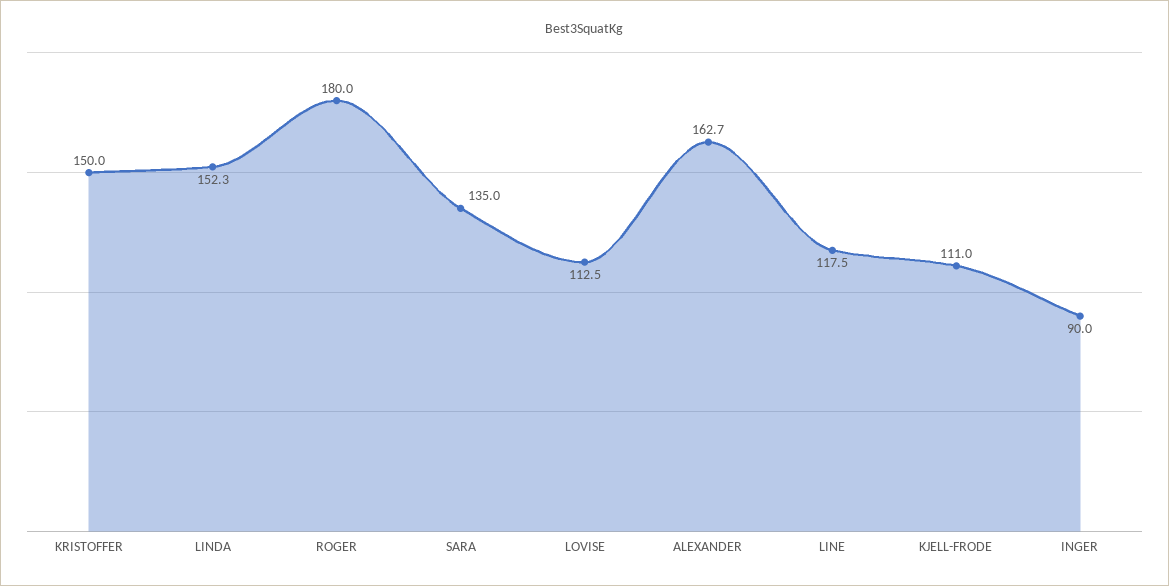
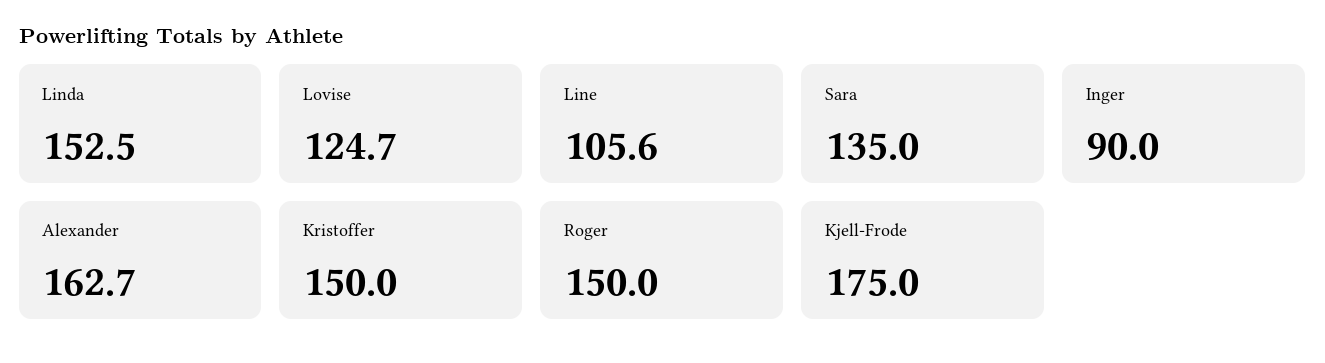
LINDA: 152.3 -> 152.5
ROGER: 180 -> 150
LOVISE: 112.5 -> 124.7
LINE: 117.5 -> 105.6
KJELL-FRODE: 111 -> 175

